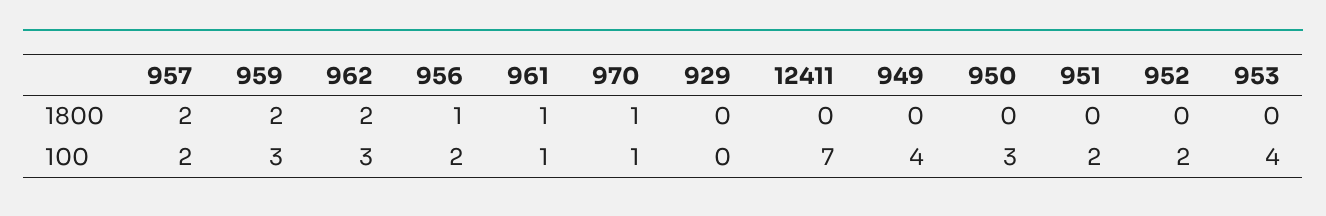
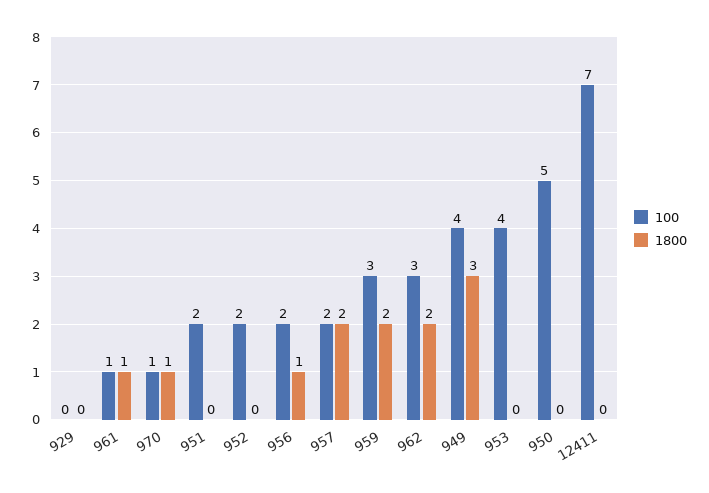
1800, 949: 0 -> 3
100, 950: 3 -> 5

